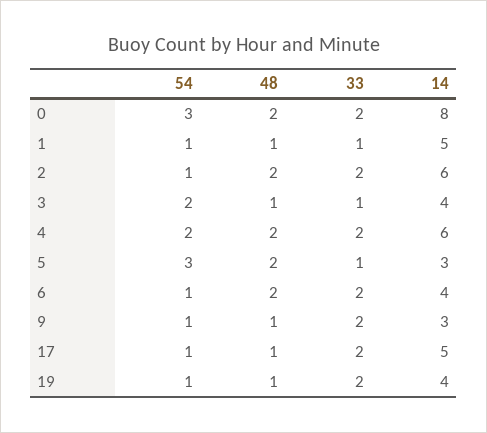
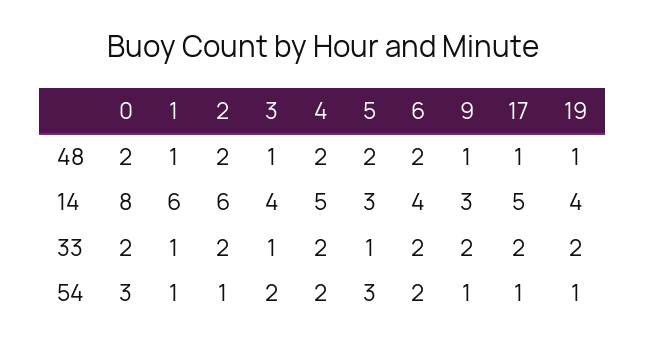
14, 1: 5 -> 6
14, 4: 6 -> 5
54, 6: 1 -> 2

